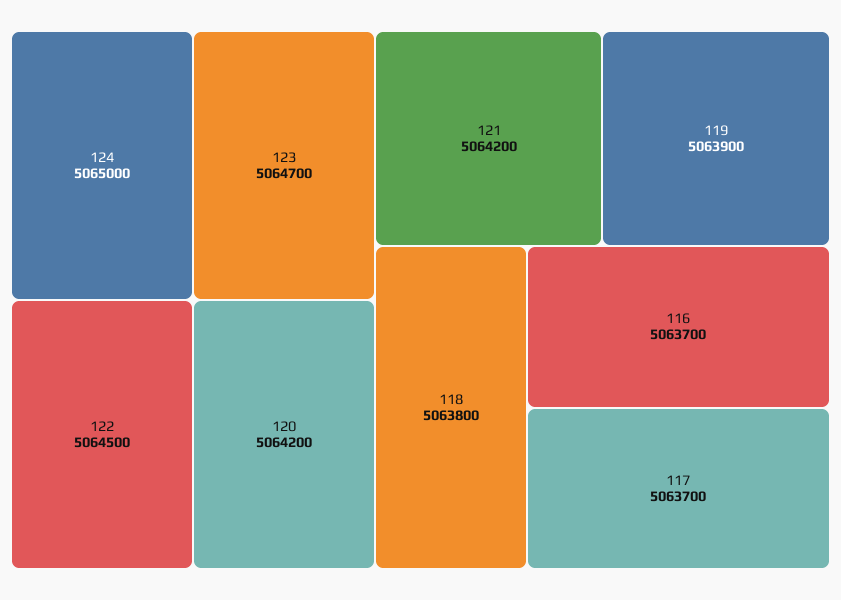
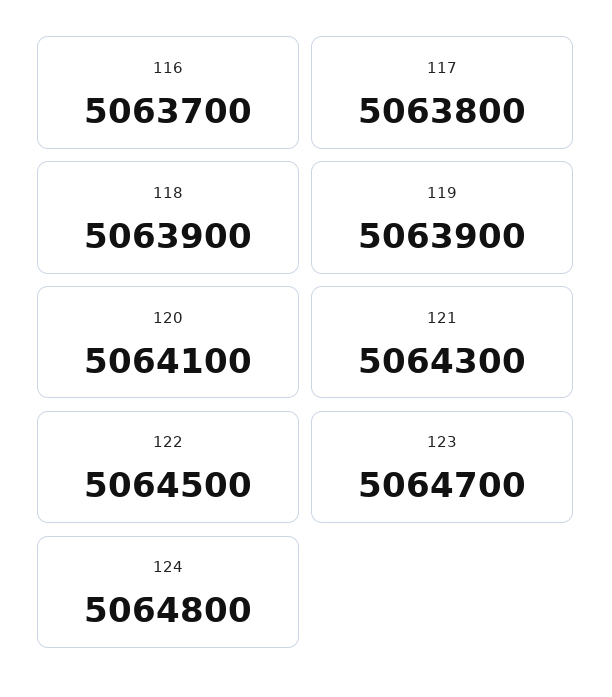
124: 5065000 -> 5064800
120: 5064200 -> 5064100
121: 5064200 -> 5064300
118: 5063800 -> 5063900
117: 5063700 -> 5063800

